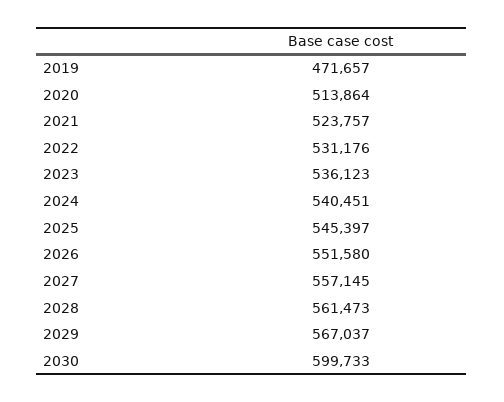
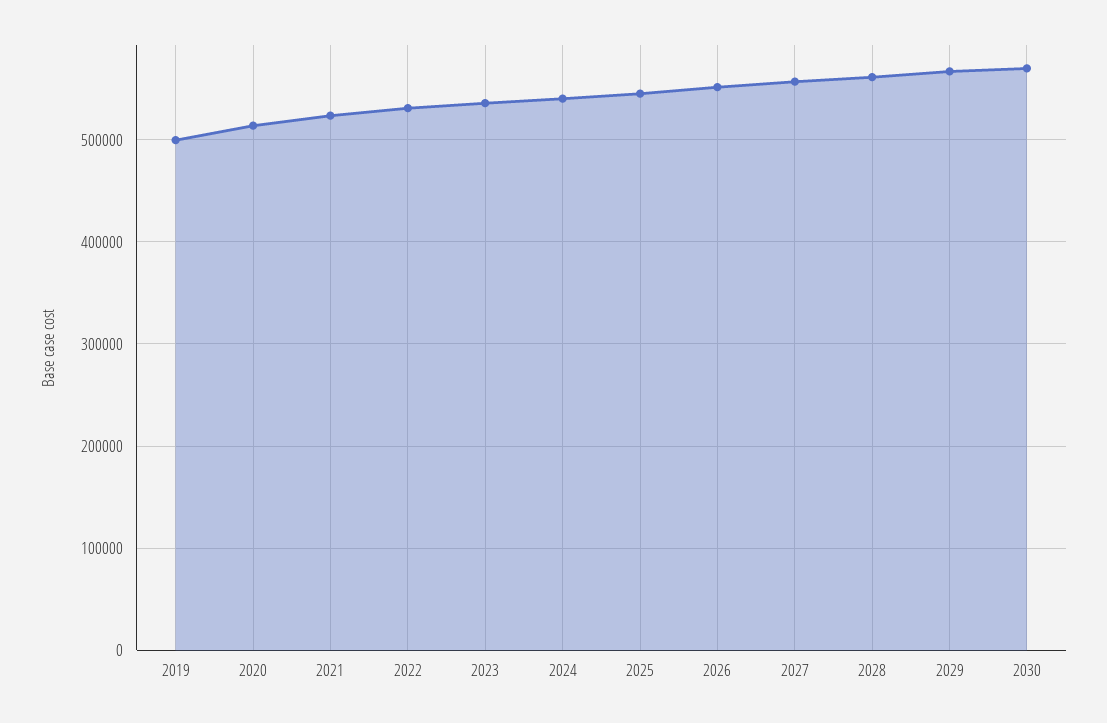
2019: 471657 -> 500000
2030: 599733 -> 570000

